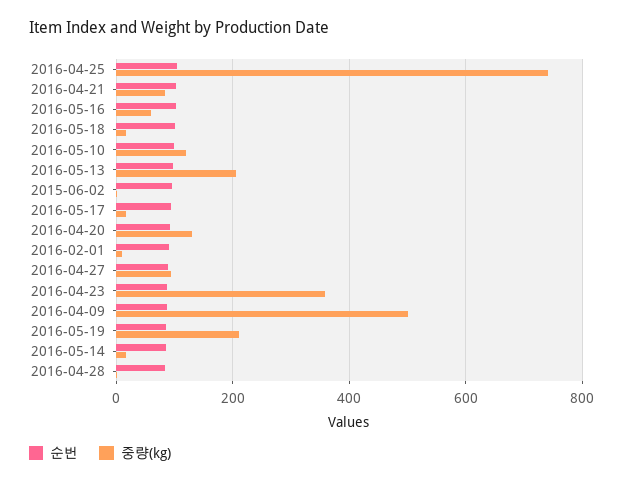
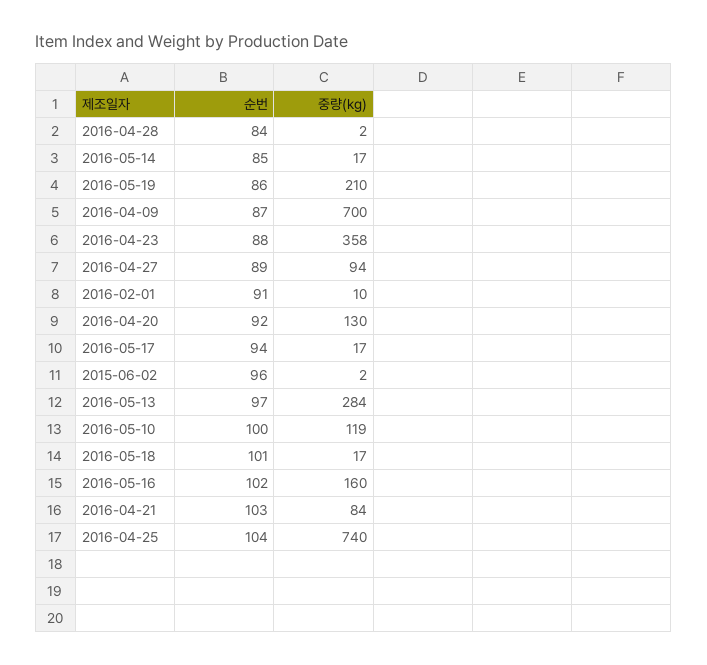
중량(kg), 2016-05-16: 60 -> 160
중량(kg), 2016-05-13: 200 -> 284
중량(kg), 2016-04-09: 500 -> 700

